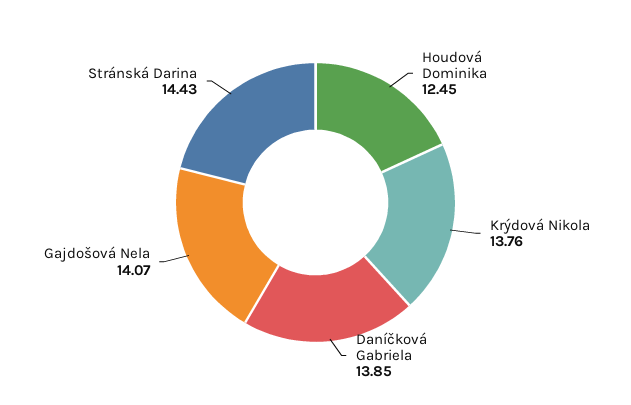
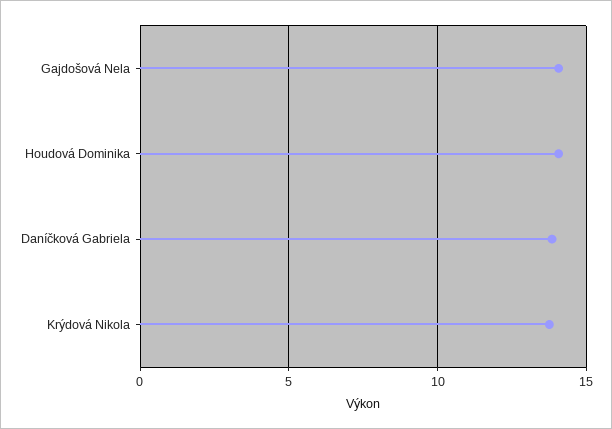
Houdová Dominika: 12.45 -> 14
Stránská Darina: 14.43 -> none

